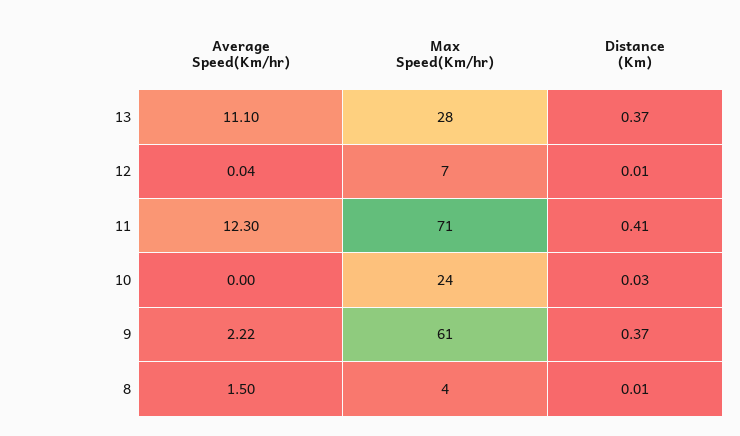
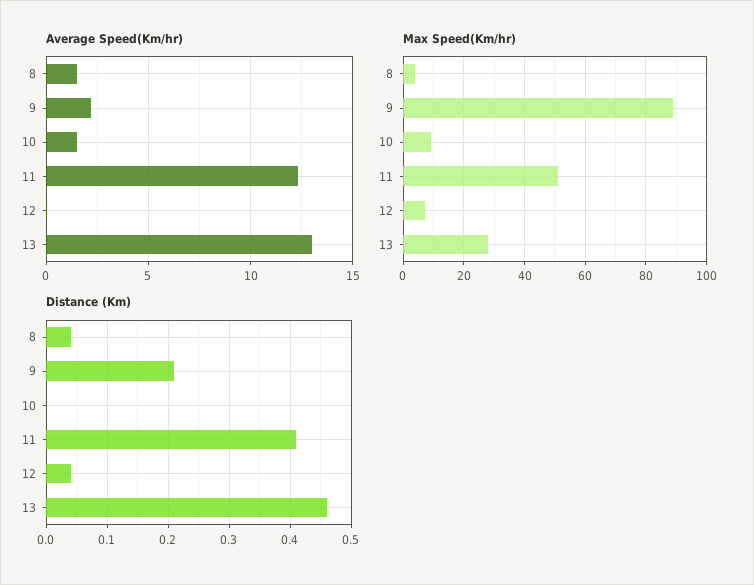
Average Speed(Km/hr), 13: 11.1 -> 13
Distance (Km), 13: 0.37 -> 0.46
Distance (Km), 12: 0.01 -> 0.04
Max Speed(Km/hr), 11: 71 -> 50
Average Speed(Km/hr), 10: 0 -> 1.5
Max Speed(Km/hr), 10: 24 -> 10
Distance (Km), 10: 0.03 -> 0
Max Speed(Km/hr), 9: 61 -> 90
Distance (Km), 9: 0.37 -> 0.21
Distance (Km), 8: 0.01 -> 0.04

